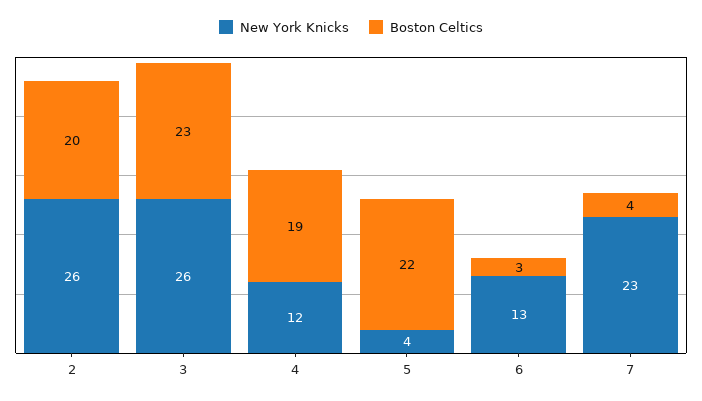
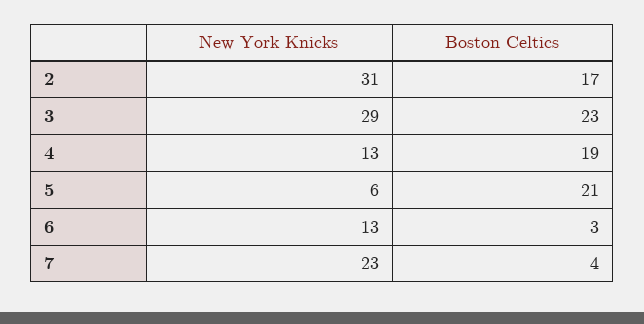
New York Knicks, 2: 26 -> 31
Boston Celtics, 2: 20 -> 17
New York Knicks, 3: 26 -> 29
New York Knicks, 4: 12 -> 13
New York Knicks, 5: 4 -> 6
Boston Celtics, 5: 22 -> 21

